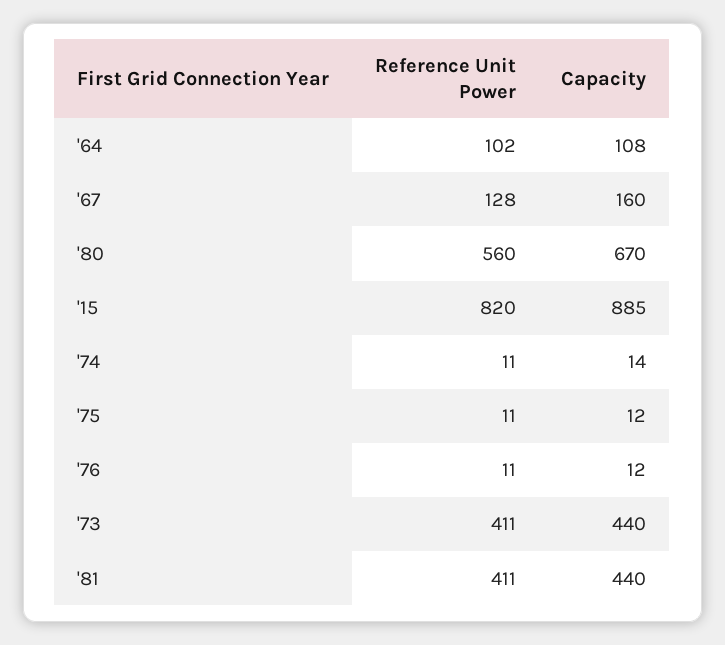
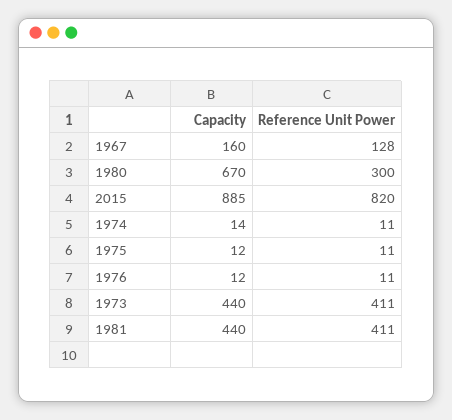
Reference Unit Power, '64: 102 -> none
Capacity, '64: 108 -> none
Reference Unit Power, '80: 560 -> 300

